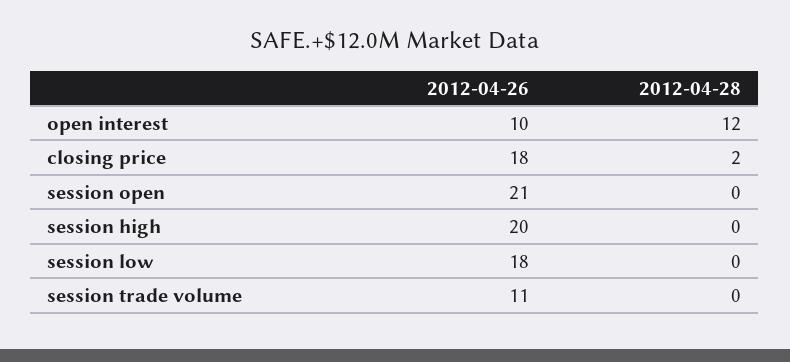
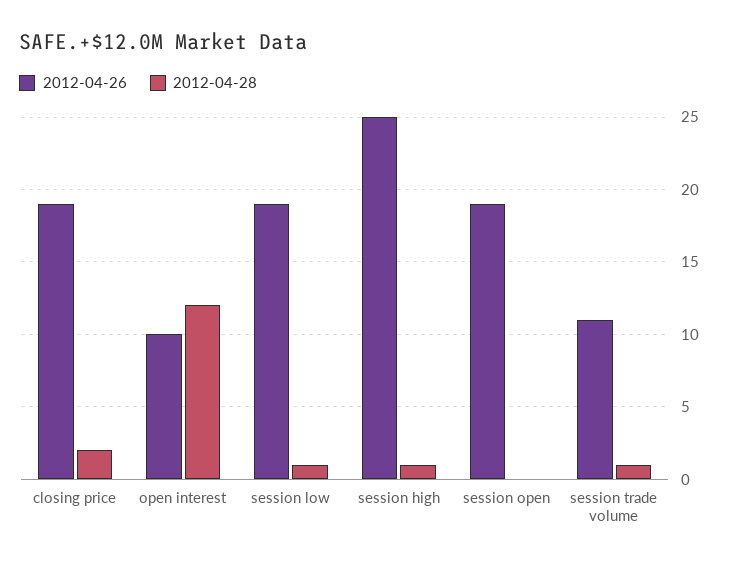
2012-04-26, closing price: 18 -> 19
2012-04-26, session open: 21 -> 19
2012-04-26, session high: 20 -> 25
2012-04-28, session high: 0 -> 1
2012-04-26, session low: 18 -> 19
2012-04-28, session low: 0 -> 1
2012-04-28, session trade volume: 0 -> 1

